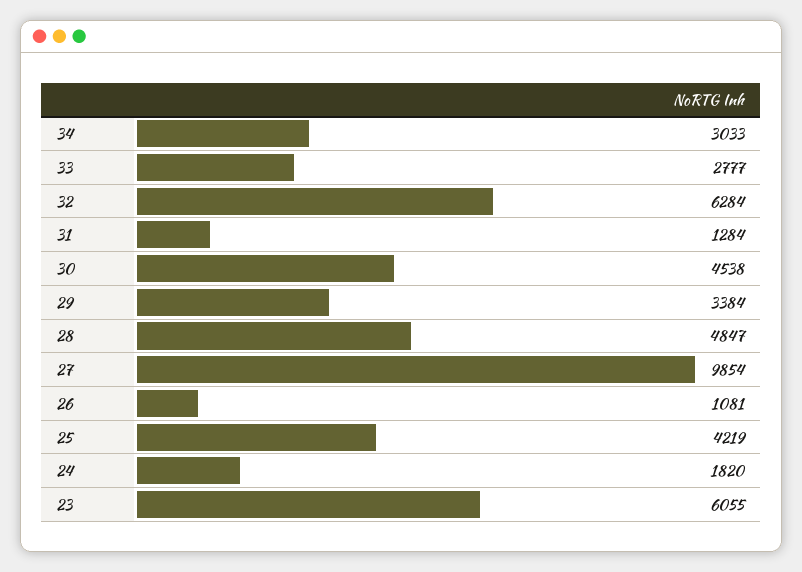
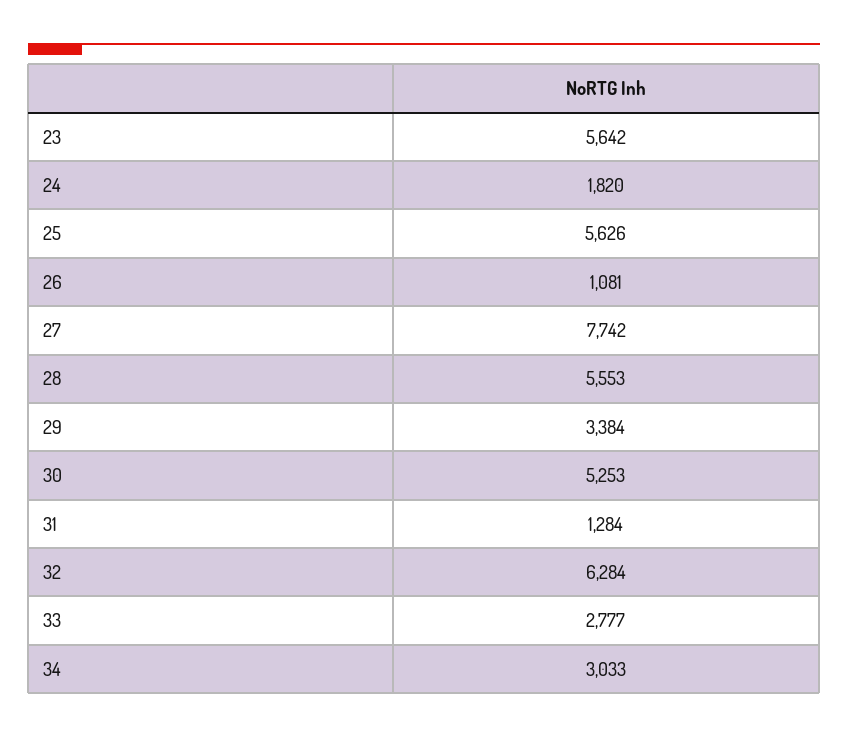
30: 4538 -> 5253
28: 4847 -> 5553
27: 9854 -> 7742
25: 4219 -> 5626
23: 6055 -> 5642

